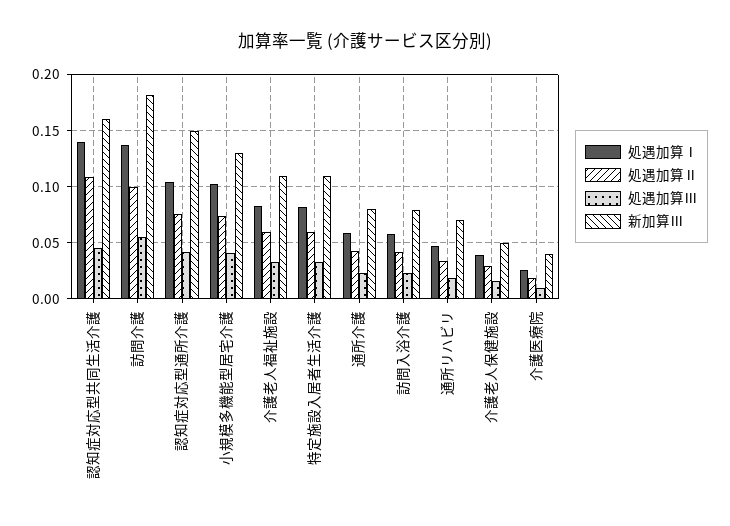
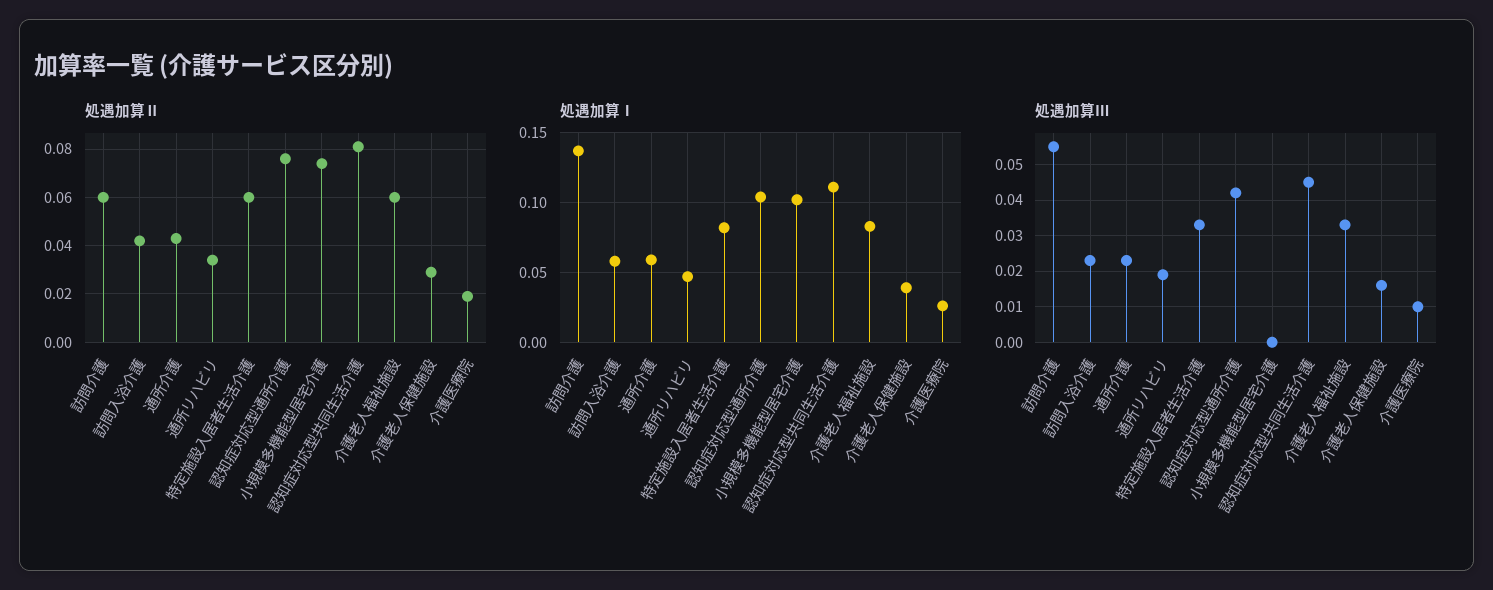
処遇加算Ⅰ, 認知症対応型共同生活介護: 0.14 -> 0.11
処遇加算Ⅱ, 認知症対応型共同生活介護: 0.11 -> 0.08
新加算Ⅲ, 認知症対応型共同生活介護: 0.16 -> none
処遇加算Ⅱ, 訪問介護: 0.1 -> 0.06
新加算Ⅲ, 訪問介護: 0.18 -> none
新加算Ⅲ, 認知症対応型通所介護: 0.15 -> none
処遇加算Ⅲ, 小規模多機能型居宅介護: 0.04 -> 0
新加算Ⅲ, 小規模多機能型居宅介護: 0.13 -> none
新加算Ⅲ, 介護老人福祉施設: 0.11 -> none
新加算Ⅲ, 特定施設入居者生活介護: 0.11 -> none
新加算Ⅲ, 通所介護: 0.08 -> none
新加算Ⅲ, 訪問入浴介護: 0.08 -> none
新加算Ⅲ, 通所リハビリ: 0.07 -> none
新加算Ⅲ, 介護老人保健施設: 0.05 -> none
新加算Ⅲ, 介護医療院: 0.04 -> none

